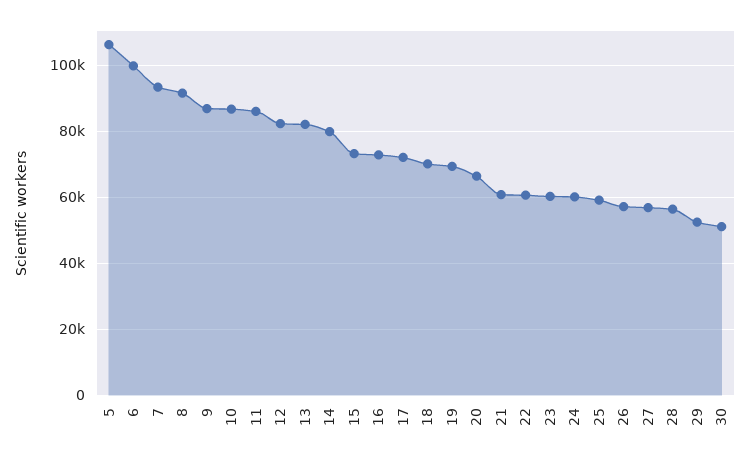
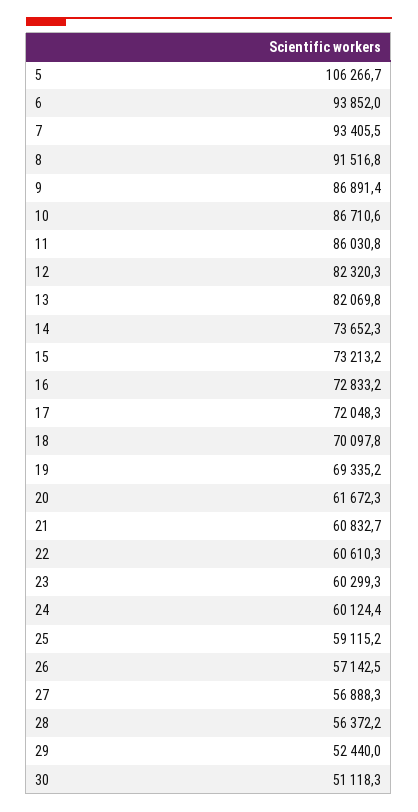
6: 100000 -> 93852
14: 80000 -> 73652.3
20: 66000 -> 61672.3

